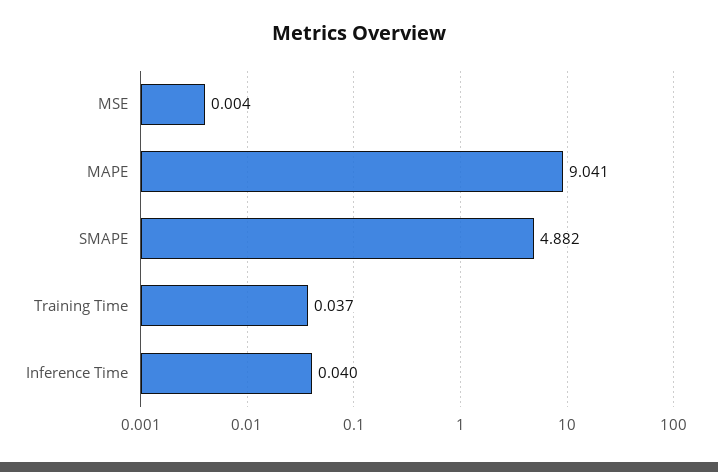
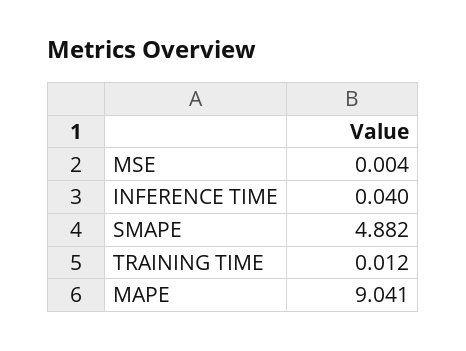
Training Time: 0.037 -> 0.012

